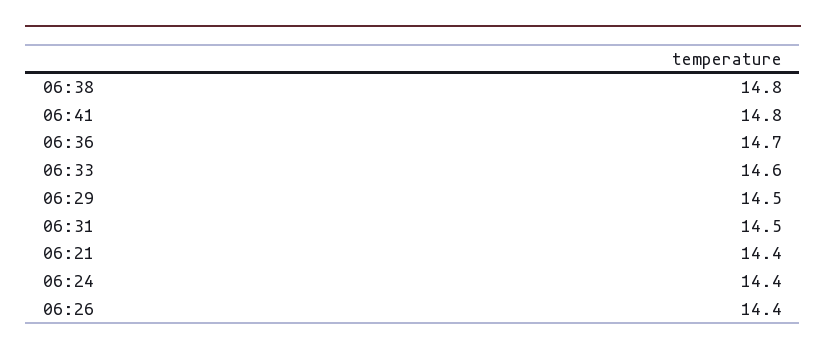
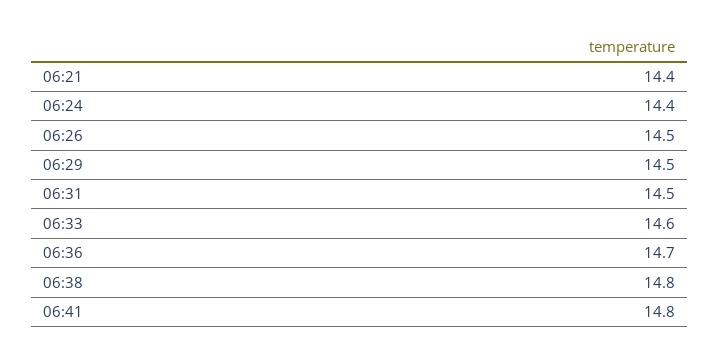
06:26: 14.4 -> 14.5

